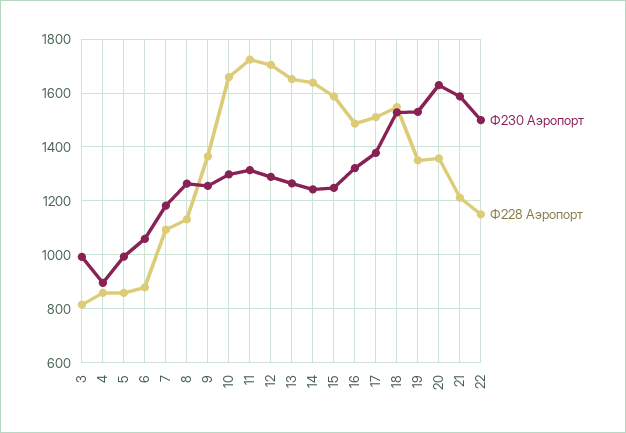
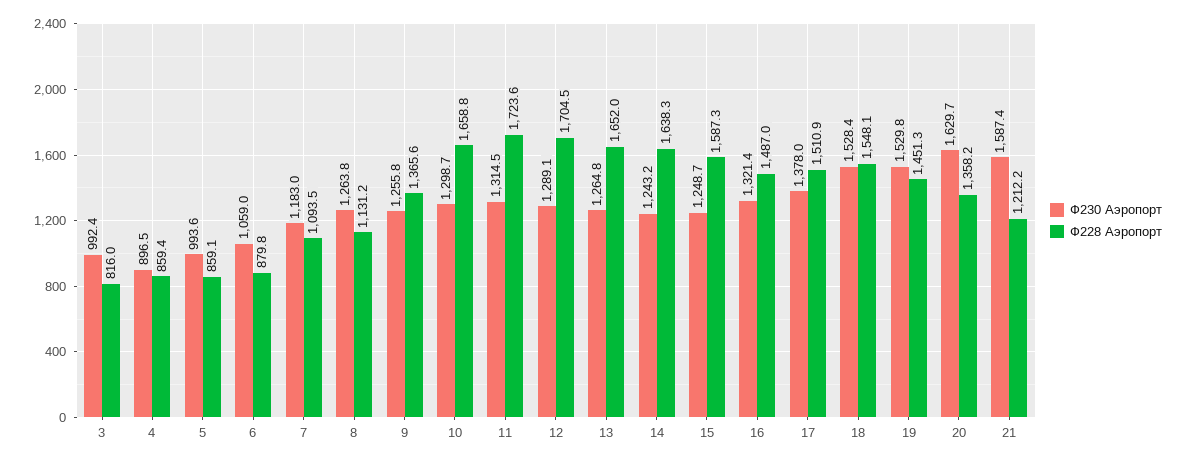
Ф228 Аэропорт, 19: 1350 -> 1451.3
Ф230 Аэропорт, 22: 1500 -> none
Ф228 Аэропорт, 22: 1150 -> none

